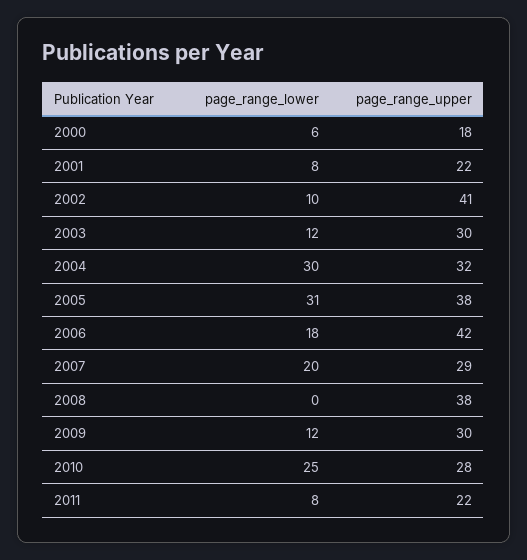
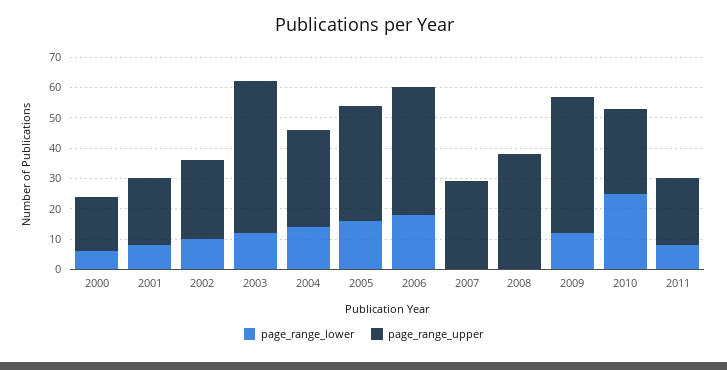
page_range_upper, 2002: 41 -> 25
page_range_upper, 2003: 30 -> 50
page_range_lower, 2004: 30 -> 15
page_range_lower, 2005: 31 -> 15
page_range_lower, 2007: 20 -> 0
page_range_upper, 2009: 30 -> 45

